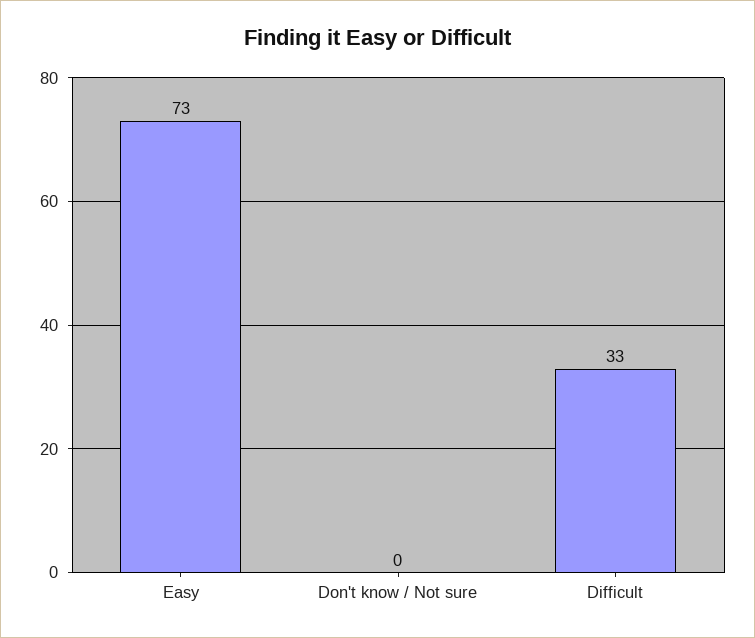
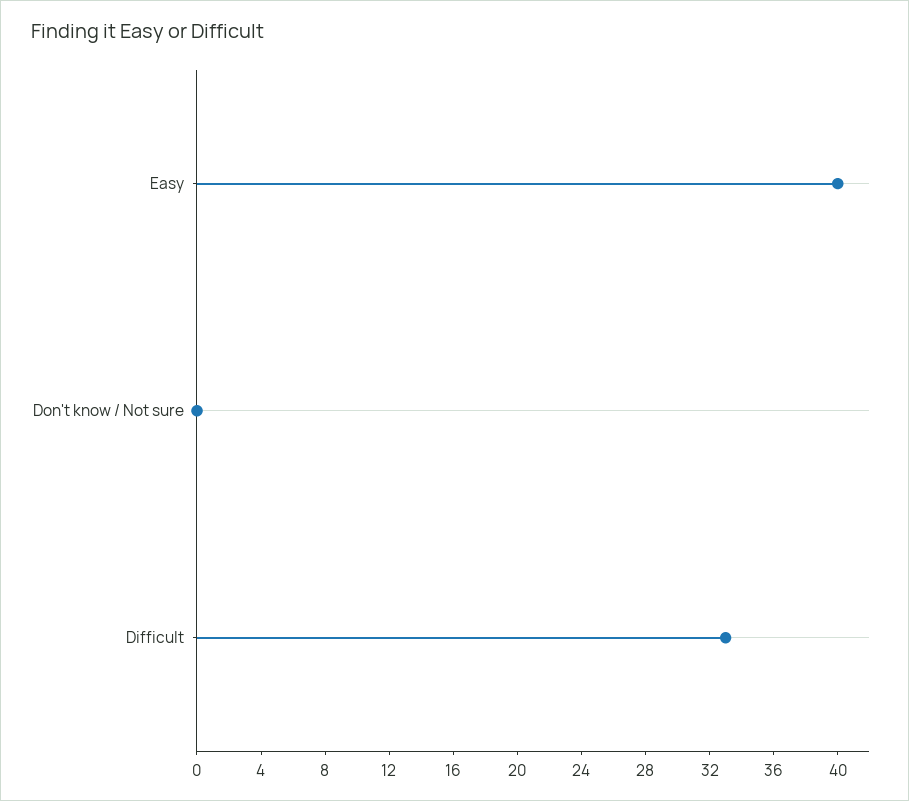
Easy: 73 -> 40

